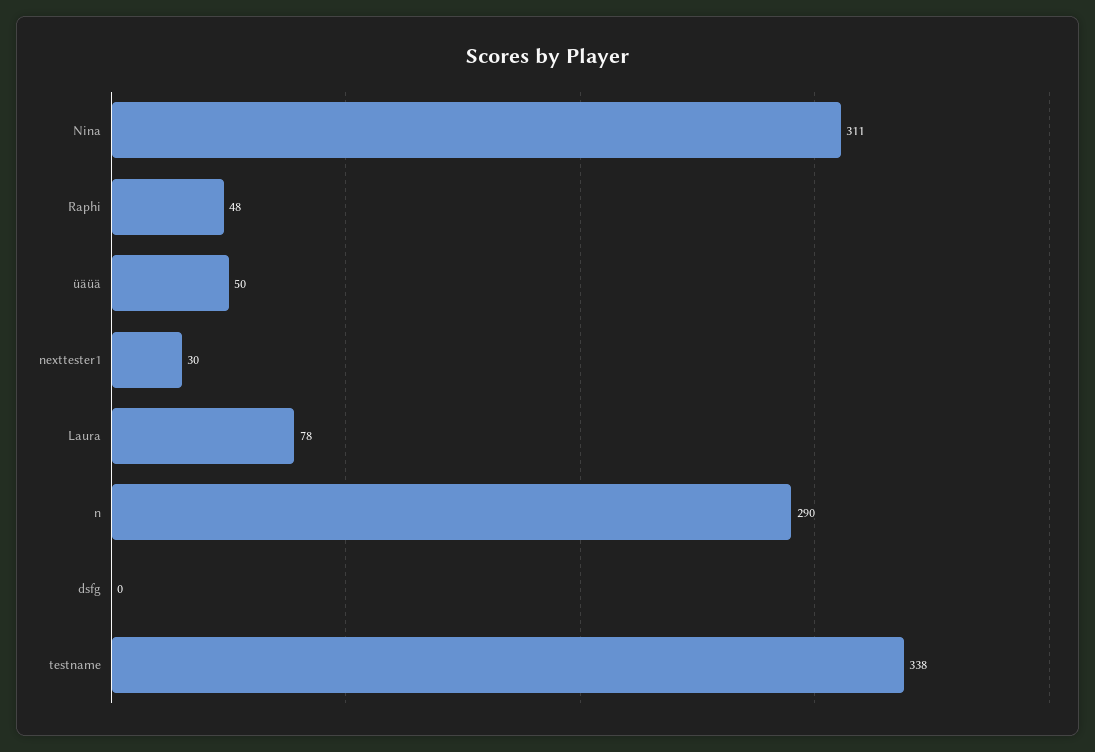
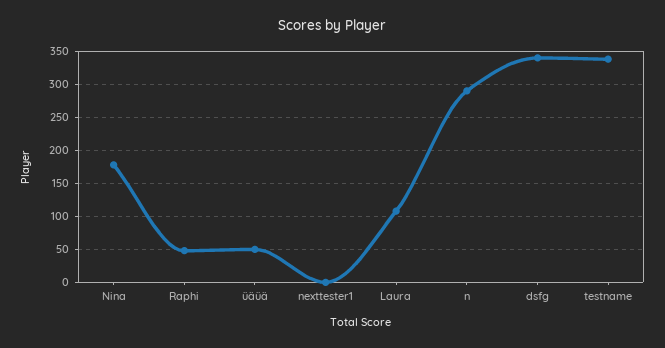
Nina: 311 -> 180
nexttester1: 30 -> 0
Laura: 78 -> 110
dsfg: 0 -> 340

